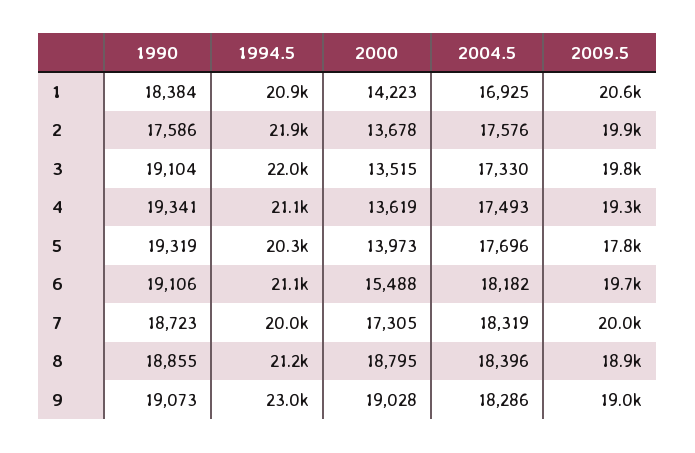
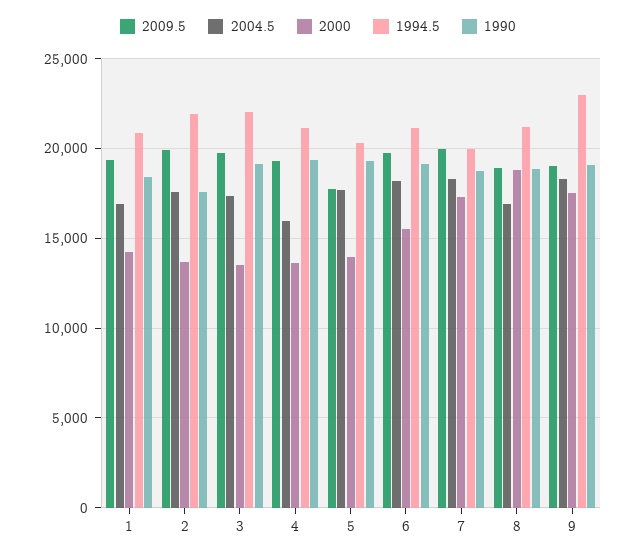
2009.5, 1: 20600 -> 19500
2004.5, 4: 17493 -> 16000
2004.5, 8: 18396 -> 17000
2000, 9: 19028 -> 17500

